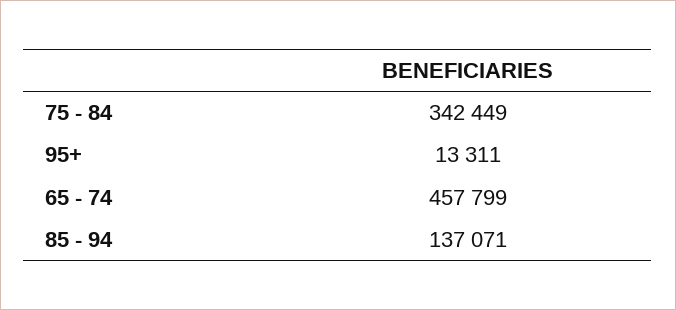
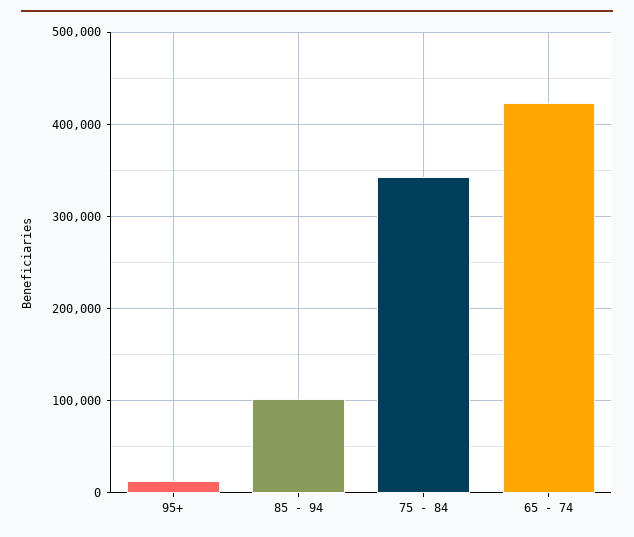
65 - 74: 457799 -> 420000
85 - 94: 137071 -> 100000

